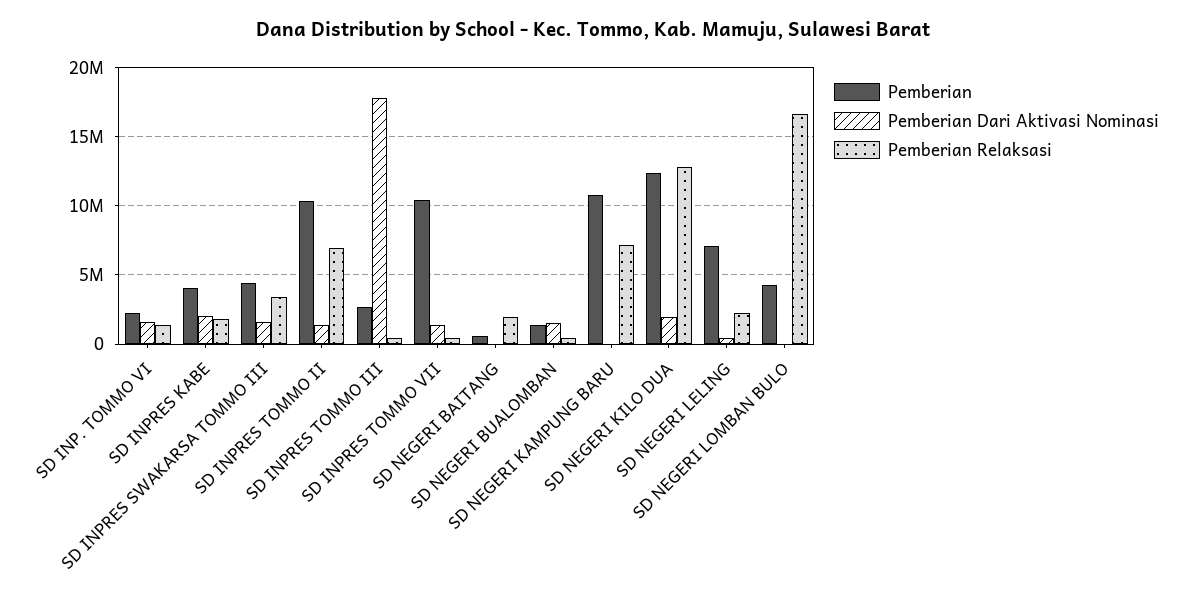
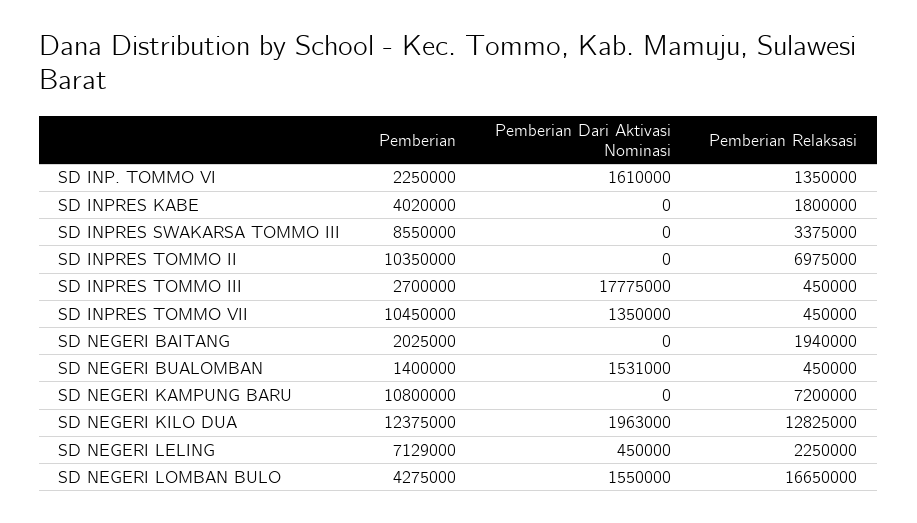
Pemberian Dari Aktivasi Nominasi, SD INPRES KABE: 2000000 -> 0
Pemberian, SD INPRES SWAKARSA TOMMO III: 4500000 -> 8550000
Pemberian Dari Aktivasi Nominasi, SD INPRES SWAKARSA TOMMO III: 1500000 -> 0
Pemberian Dari Aktivasi Nominasi, SD INPRES TOMMO II: 1500000 -> 0
Pemberian, SD NEGERI BAITANG: 500000 -> 2025000
Pemberian Dari Aktivasi Nominasi, SD NEGERI LOMBAN BULO: 0 -> 1550000

